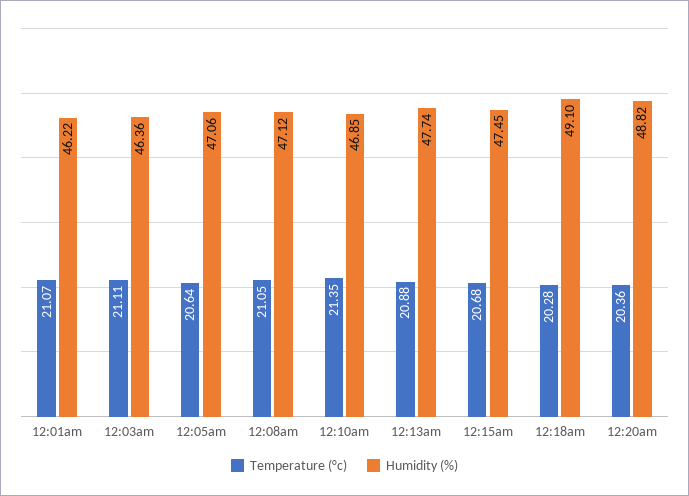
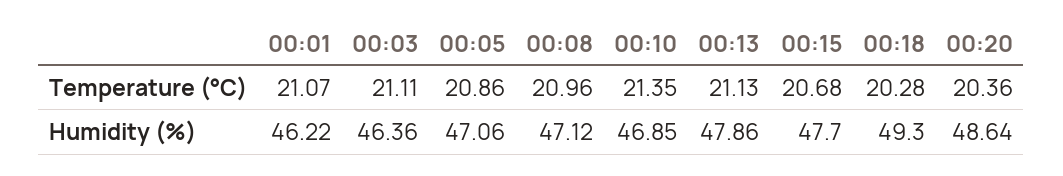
Temperature (°c), 12:05am: 20.64 -> 20.86
Temperature (°c), 12:08am: 21.05 -> 20.96
Temperature (°c), 12:13am: 20.88 -> 21.13
Humidity (%), 12:13am: 47.74 -> 47.86
Humidity (%), 12:15am: 47.45 -> 47.7
Humidity (%), 12:18am: 49.1 -> 49.3
Humidity (%), 12:20am: 48.82 -> 48.64

